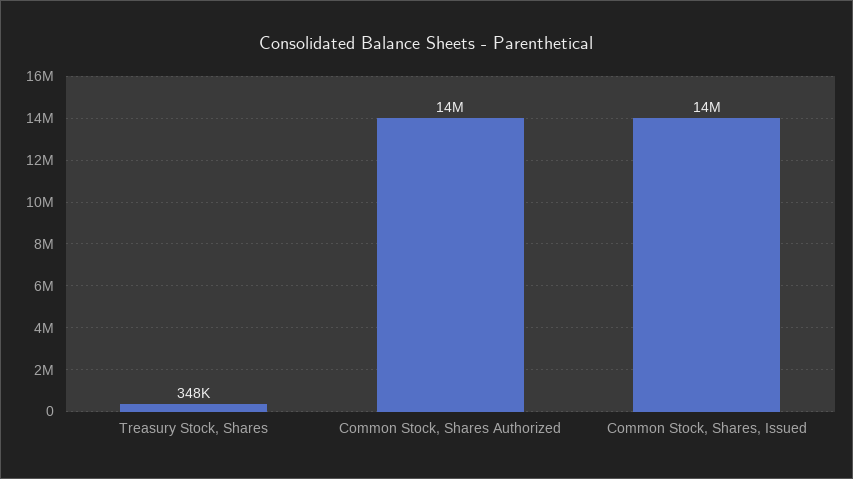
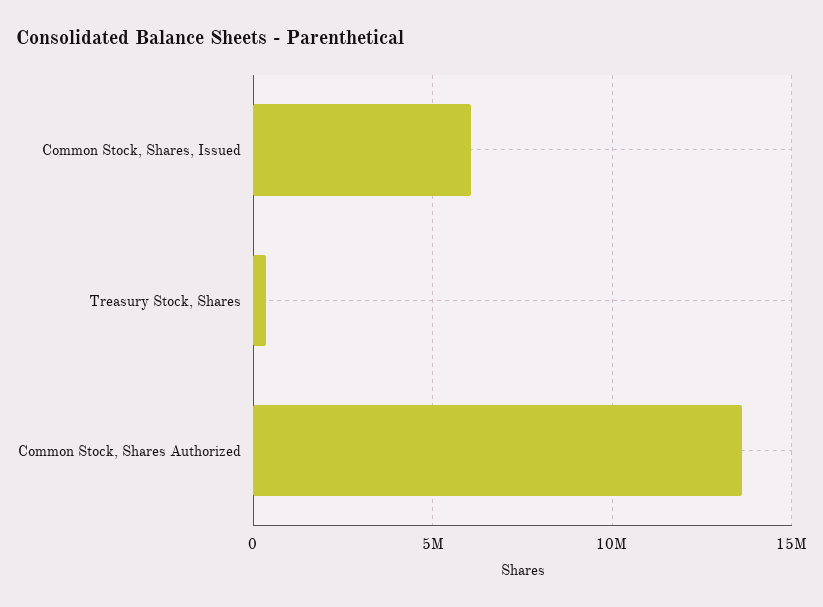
Common Stock, Shares, Issued: 14000000 -> 6000000

